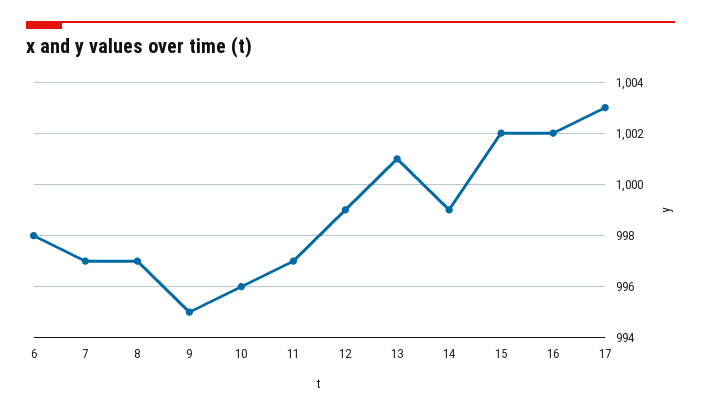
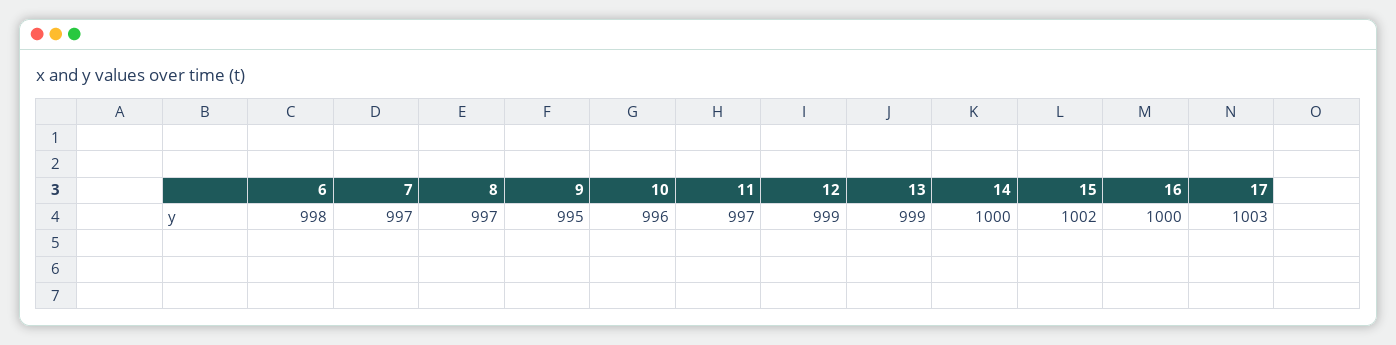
13: 1001 -> 999
14: 999 -> 1000
16: 1002 -> 1000

